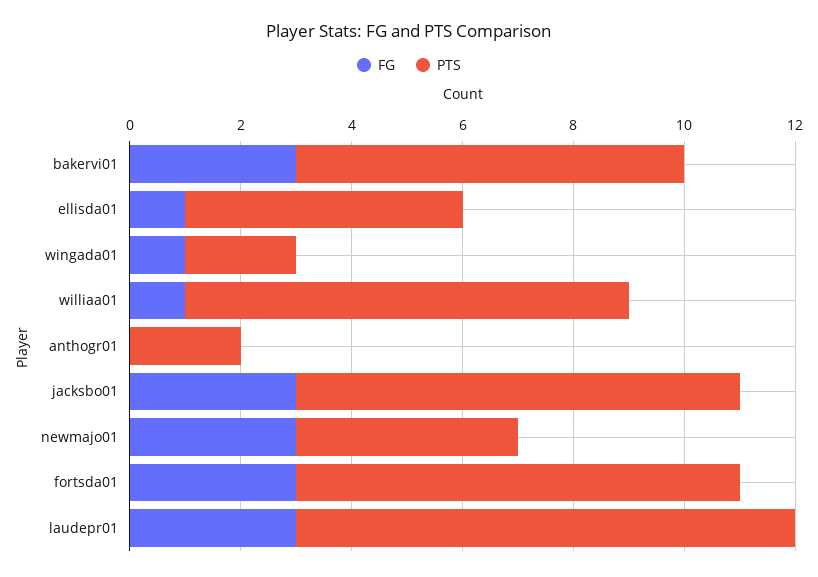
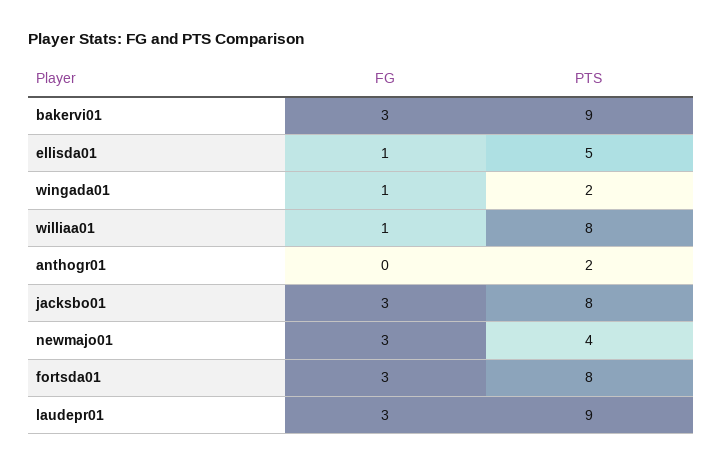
PTS, bakervi01: 7 -> 9

